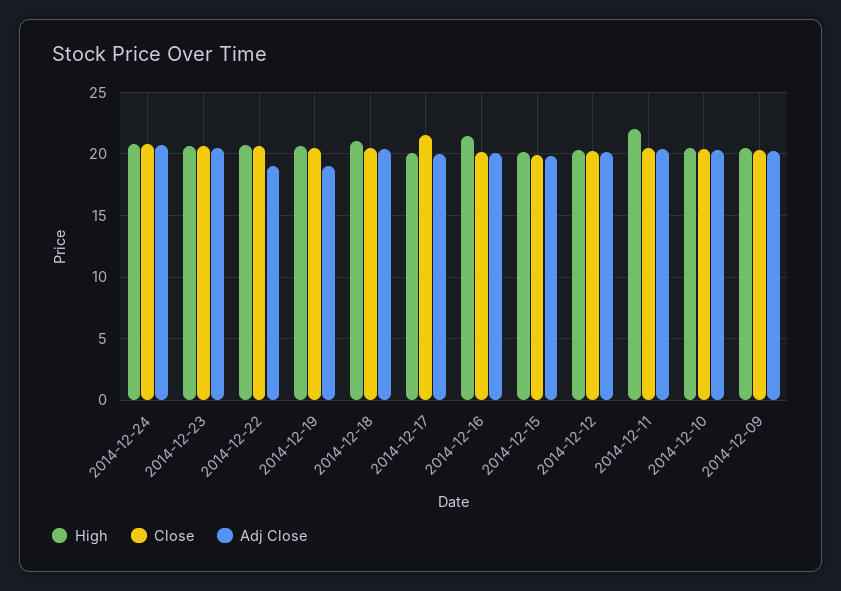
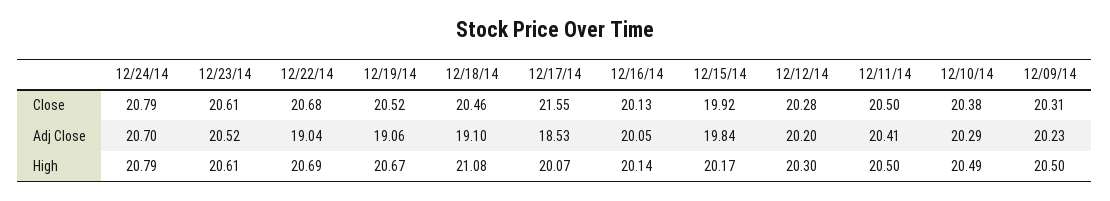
Adj Close, 2014-12-18: 20.5 -> 19.1
Adj Close, 2014-12-17: 20 -> 18.53
High, 2014-12-16: 21.5 -> 20.14
High, 2014-12-11: 22 -> 20.5

